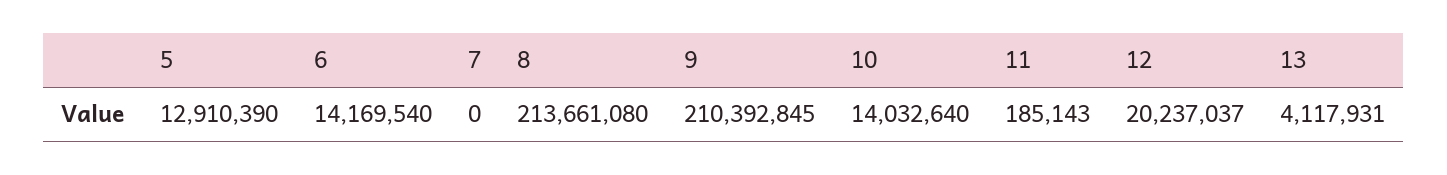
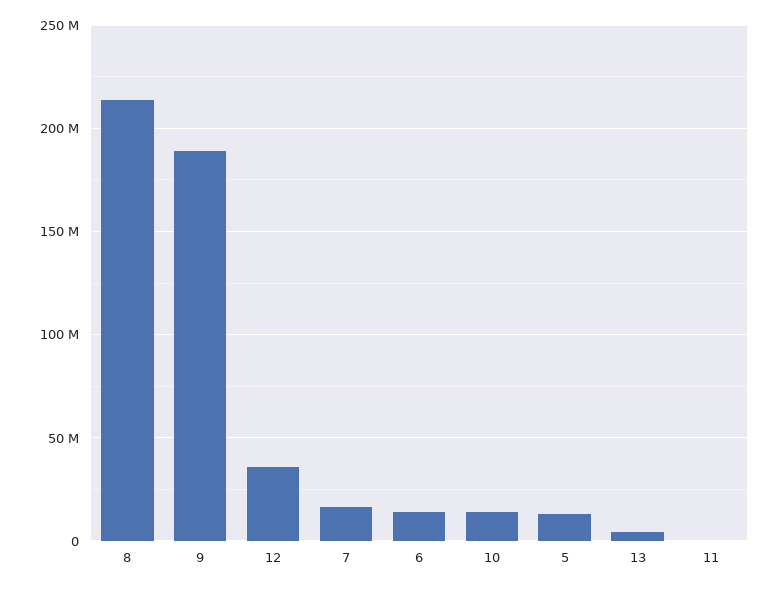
7: 0 -> 15000000
9: 210392845 -> 190000000
12: 20237037 -> 35000000

